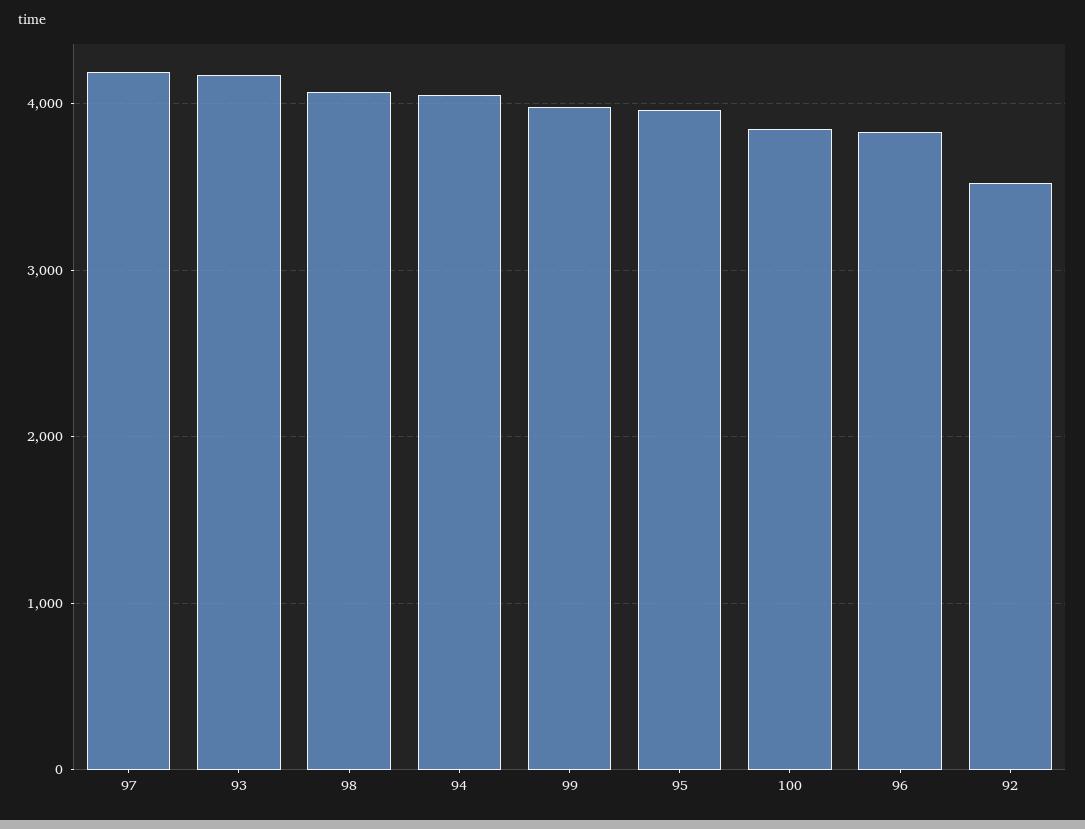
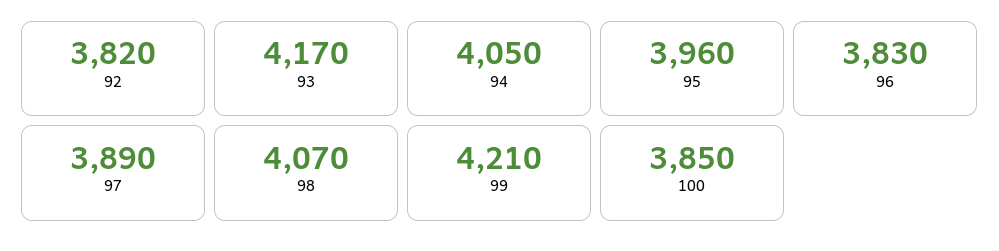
97: 4200 -> 3890
99: 4000 -> 4210
92: 3500 -> 3820

